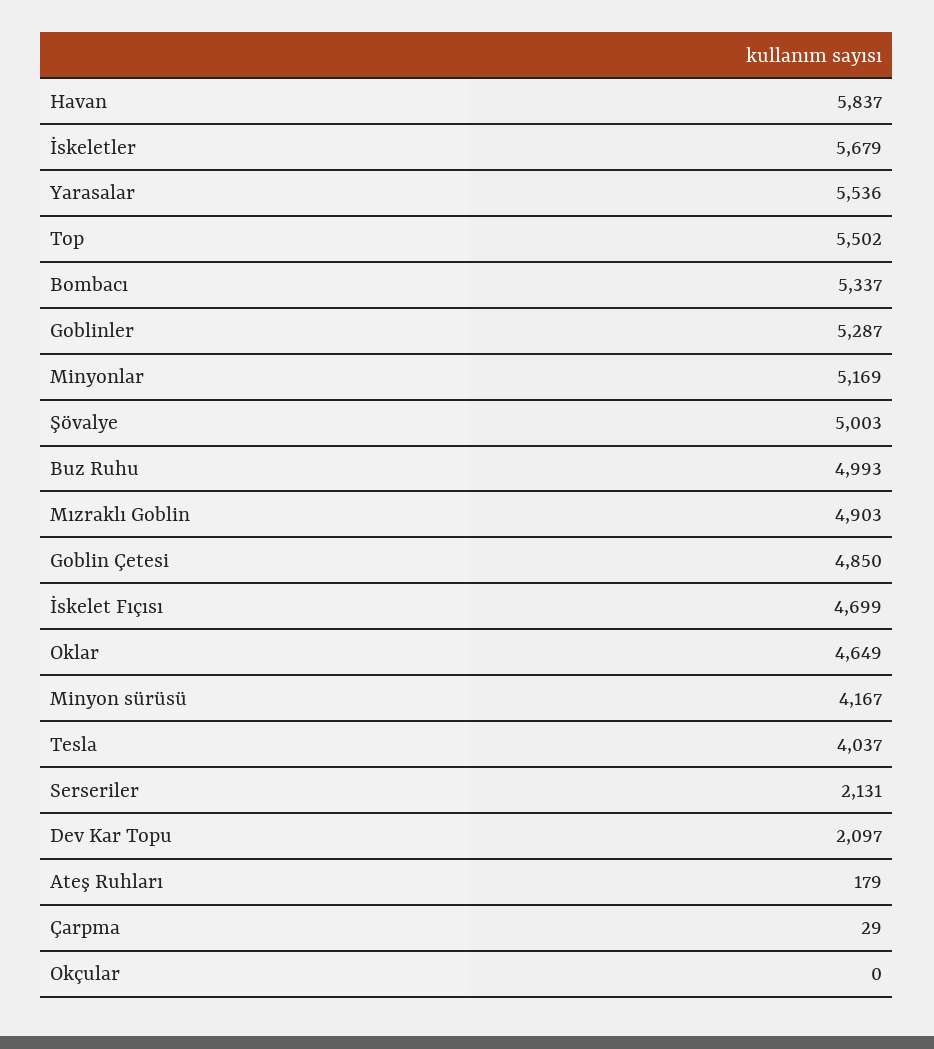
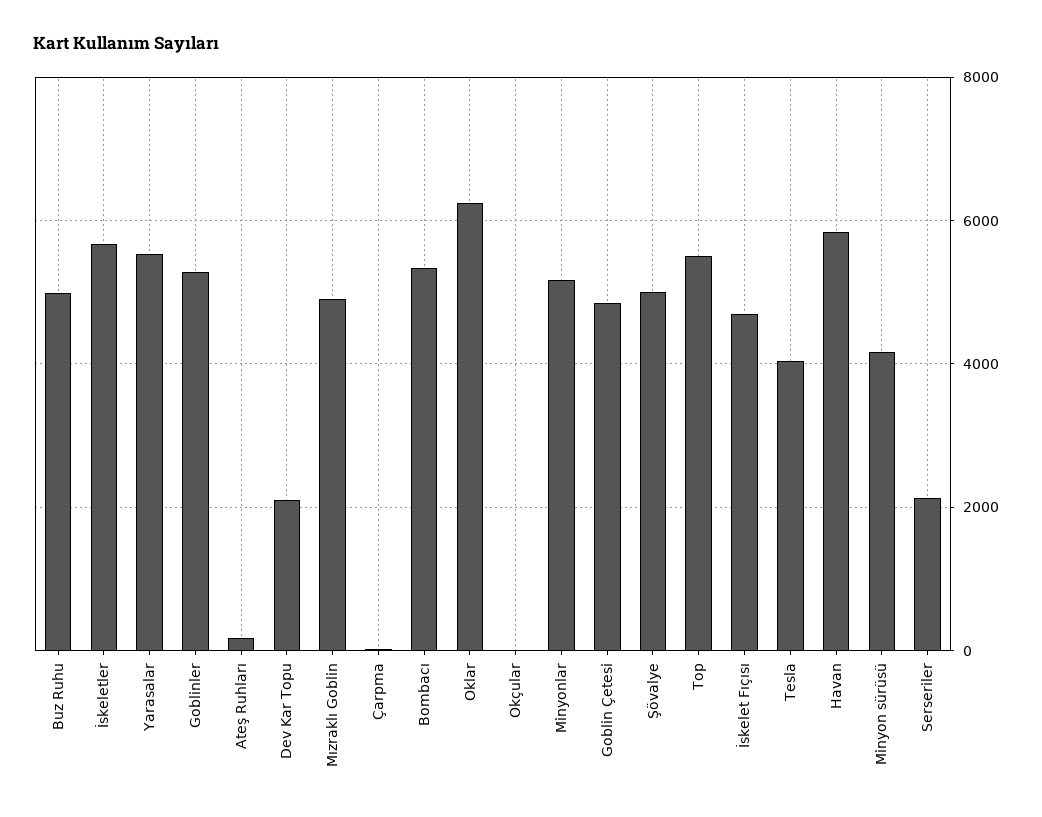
Oklar: 4649 -> 6200

